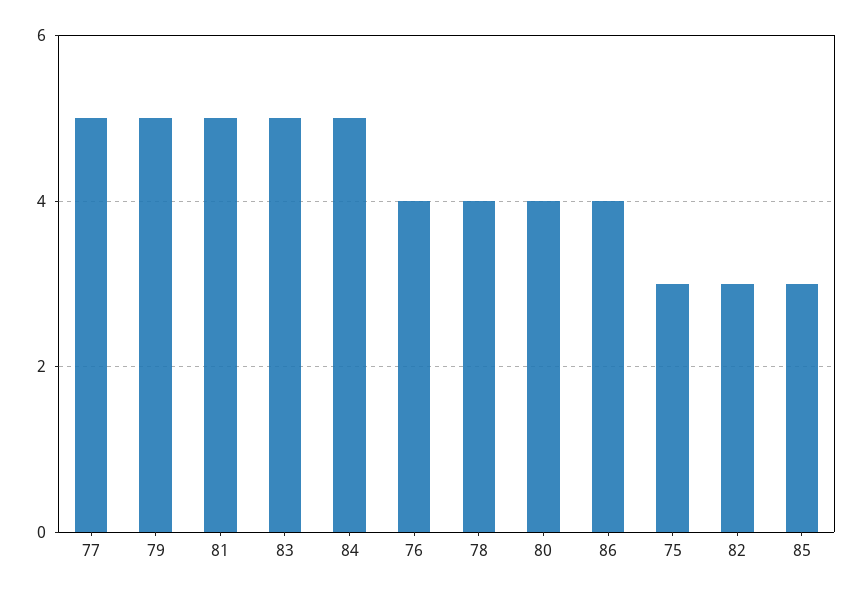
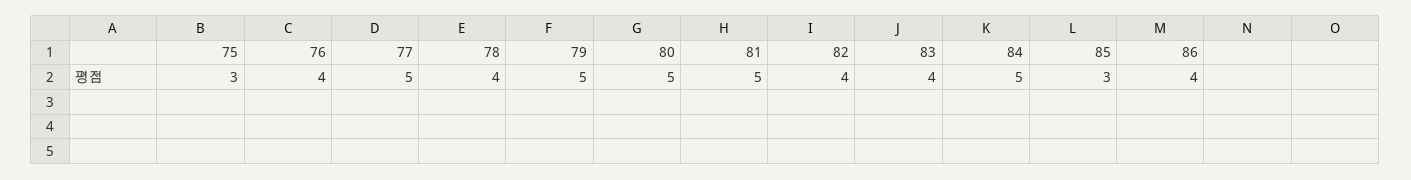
83: 5 -> 4
80: 4 -> 5
82: 3 -> 4

